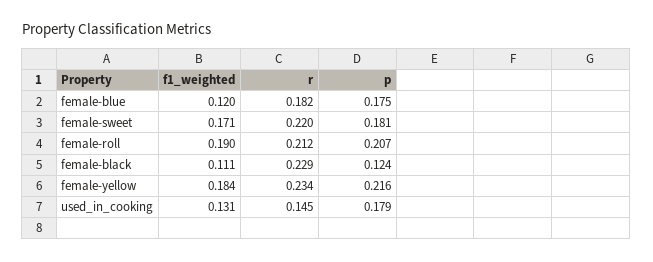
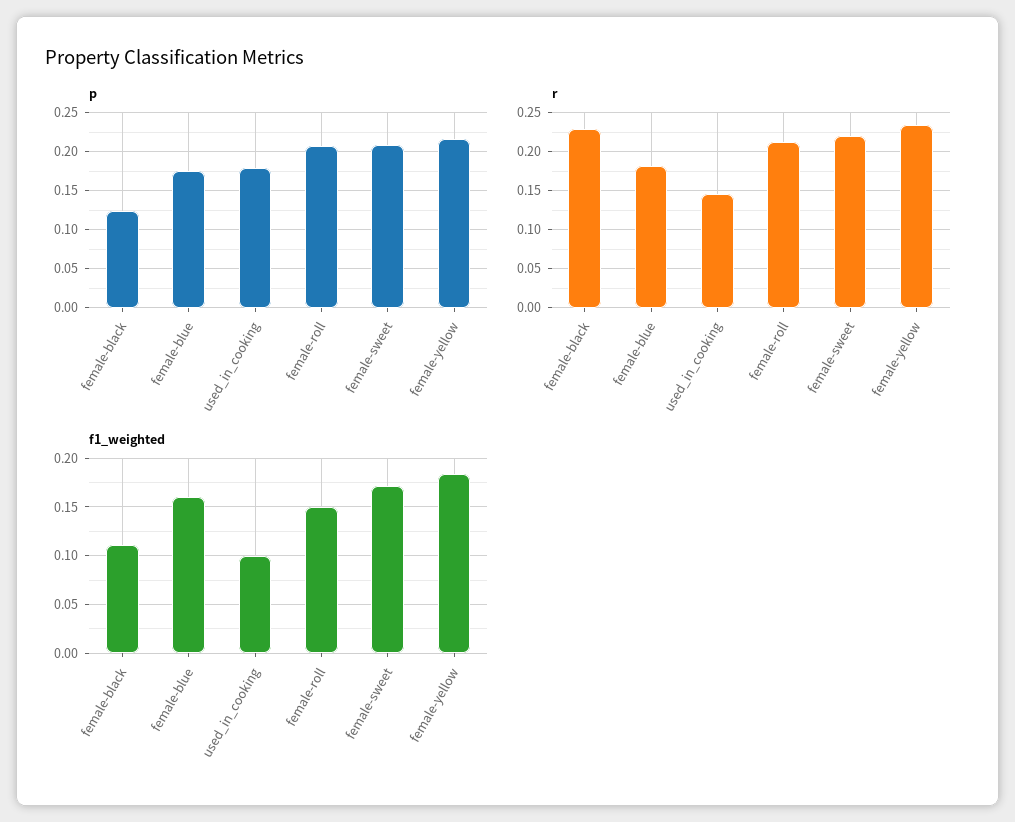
f1_weighted, female-blue: 0.12 -> 0.16
p, female-sweet: 0.181 -> 0.21
f1_weighted, female-roll: 0.19 -> 0.15
f1_weighted, used_in_cooking: 0.131 -> 0.1

